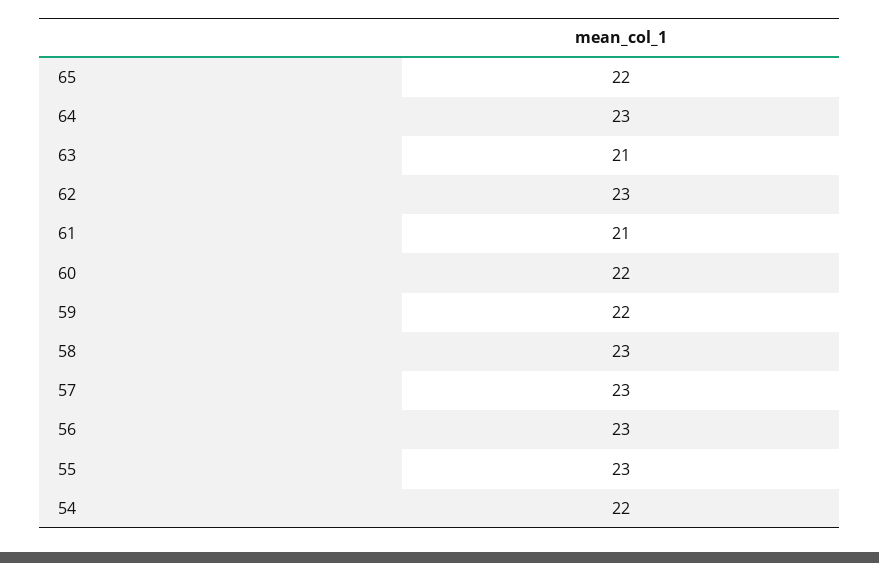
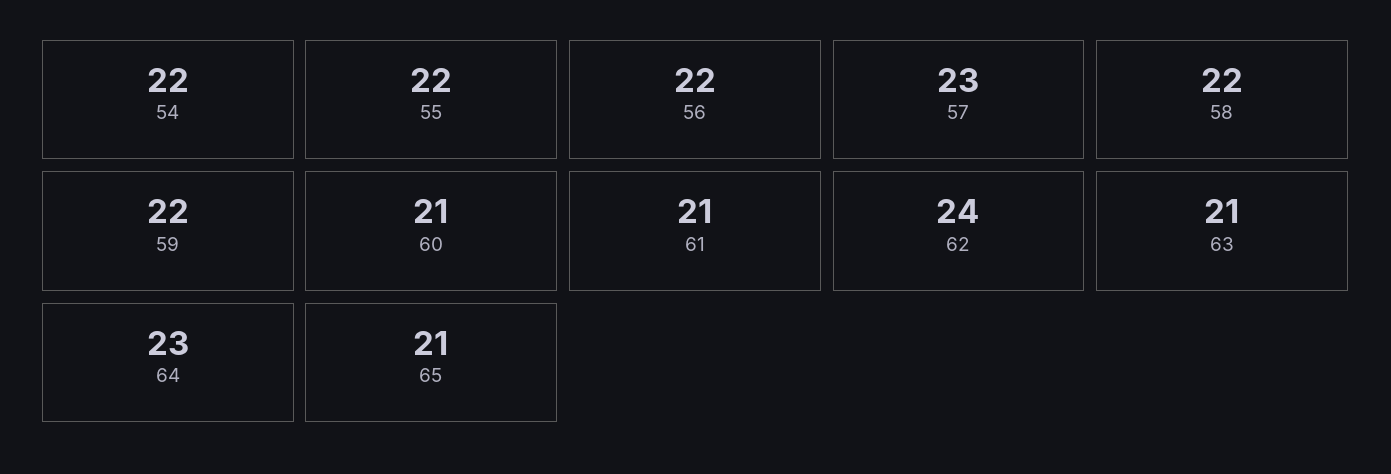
65: 22 -> 21
62: 23 -> 24
60: 22 -> 21
58: 23 -> 22
56: 23 -> 22
55: 23 -> 22

